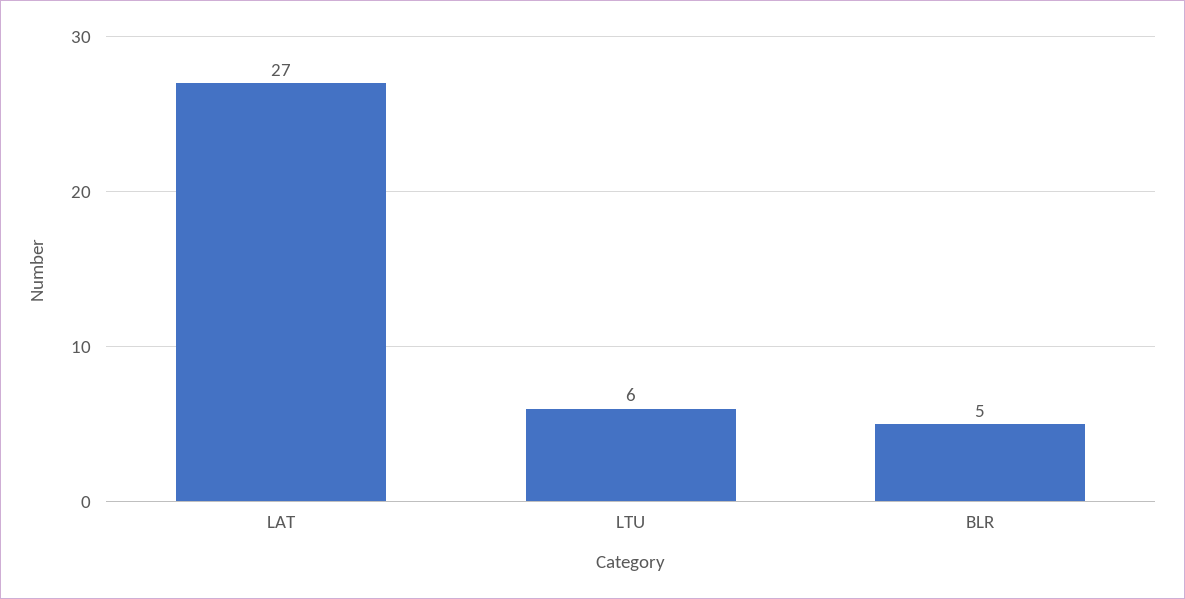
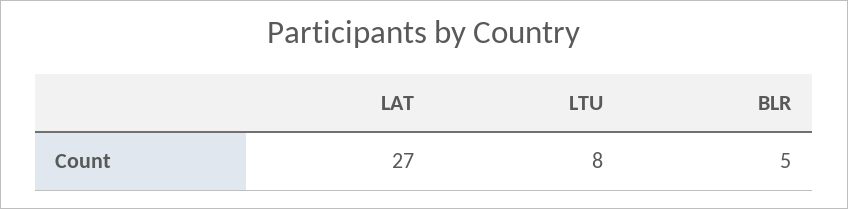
LTU: 6 -> 8

